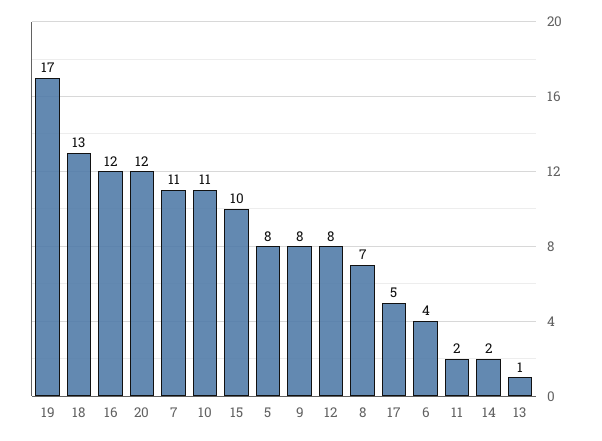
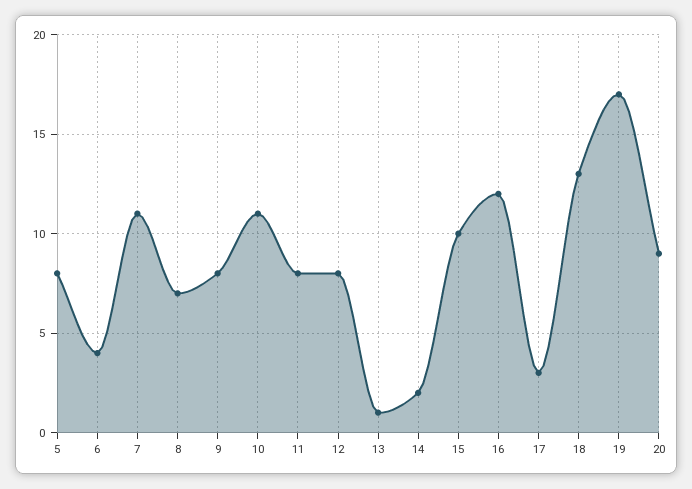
20: 12 -> 9
17: 5 -> 3
11: 2 -> 8

